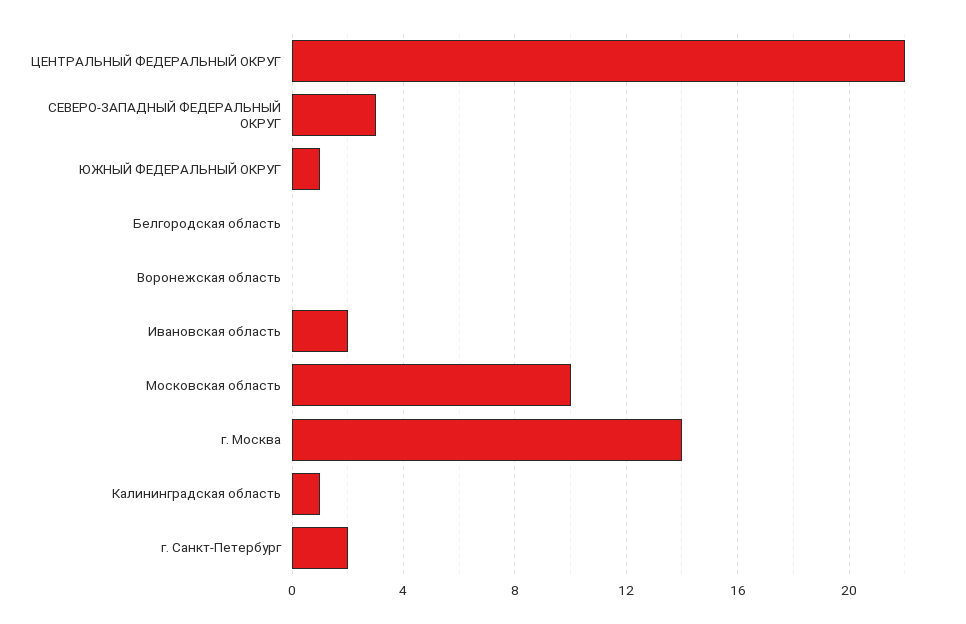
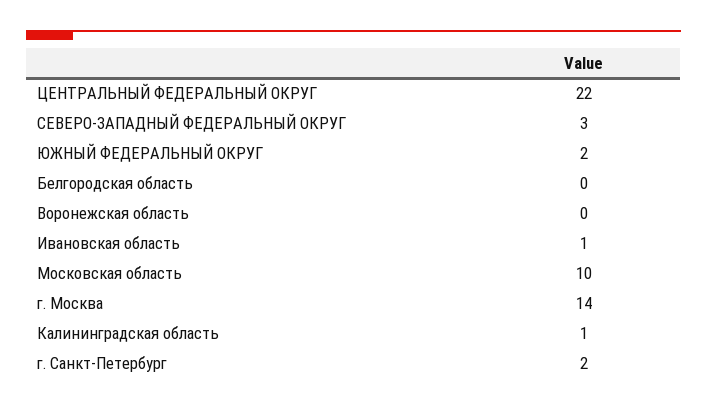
ЮЖНЫЙ ФЕДЕРАЛЬНЫЙ ОКРУГ: 1 -> 2
Ивановская область: 2 -> 1

